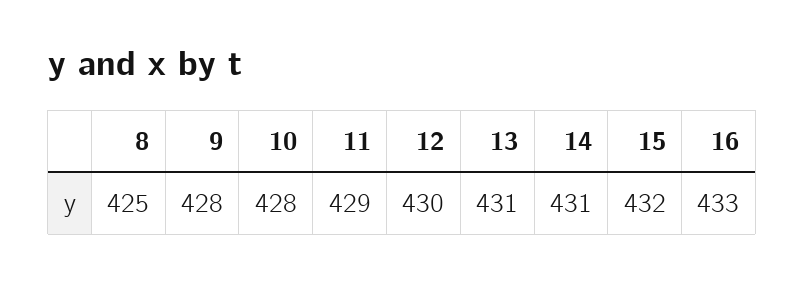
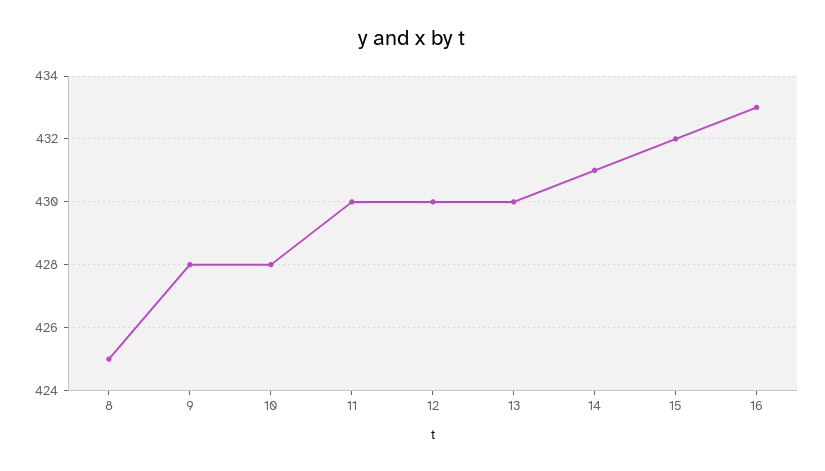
11: 429 -> 430
13: 431 -> 430

